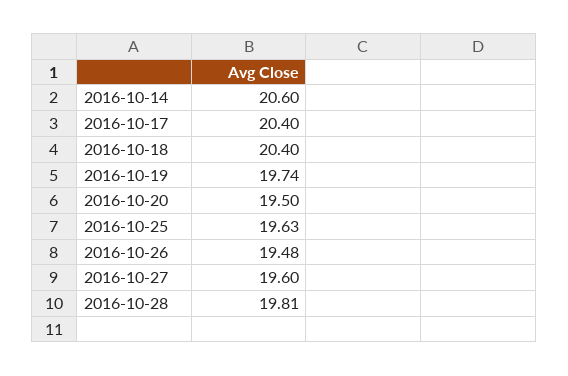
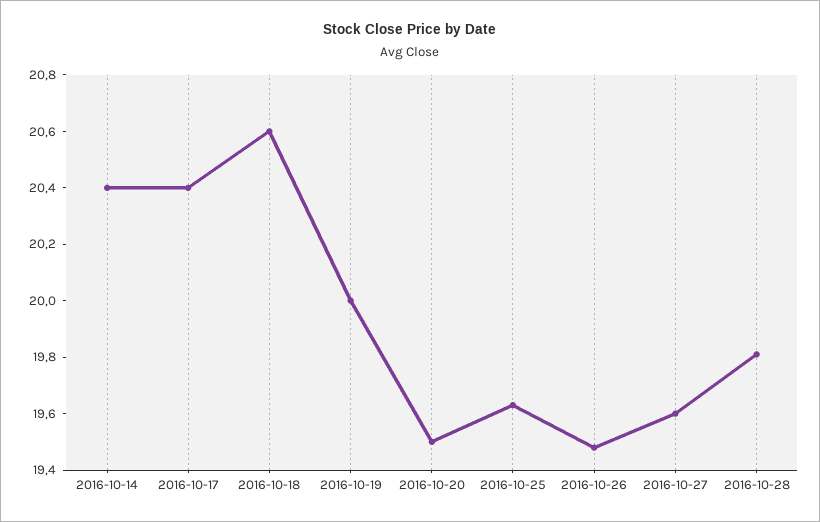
2016-10-14: 20.6 -> 20.4
2016-10-18: 20.4 -> 20.6
2016-10-19: 19.74 -> 20

